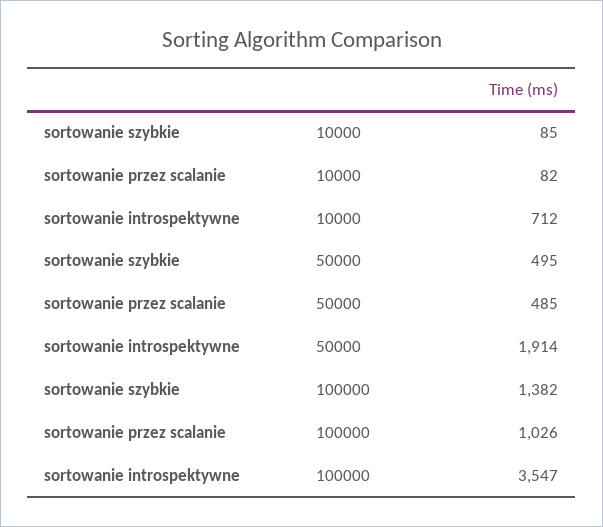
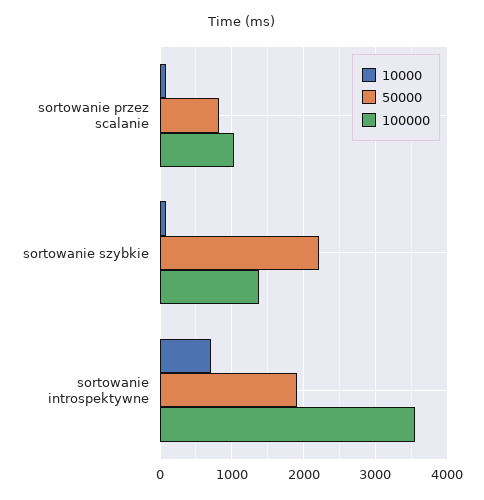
50000, sortowanie szybkie: 495 -> 2200
50000, sortowanie przez scalanie: 485 -> 800

